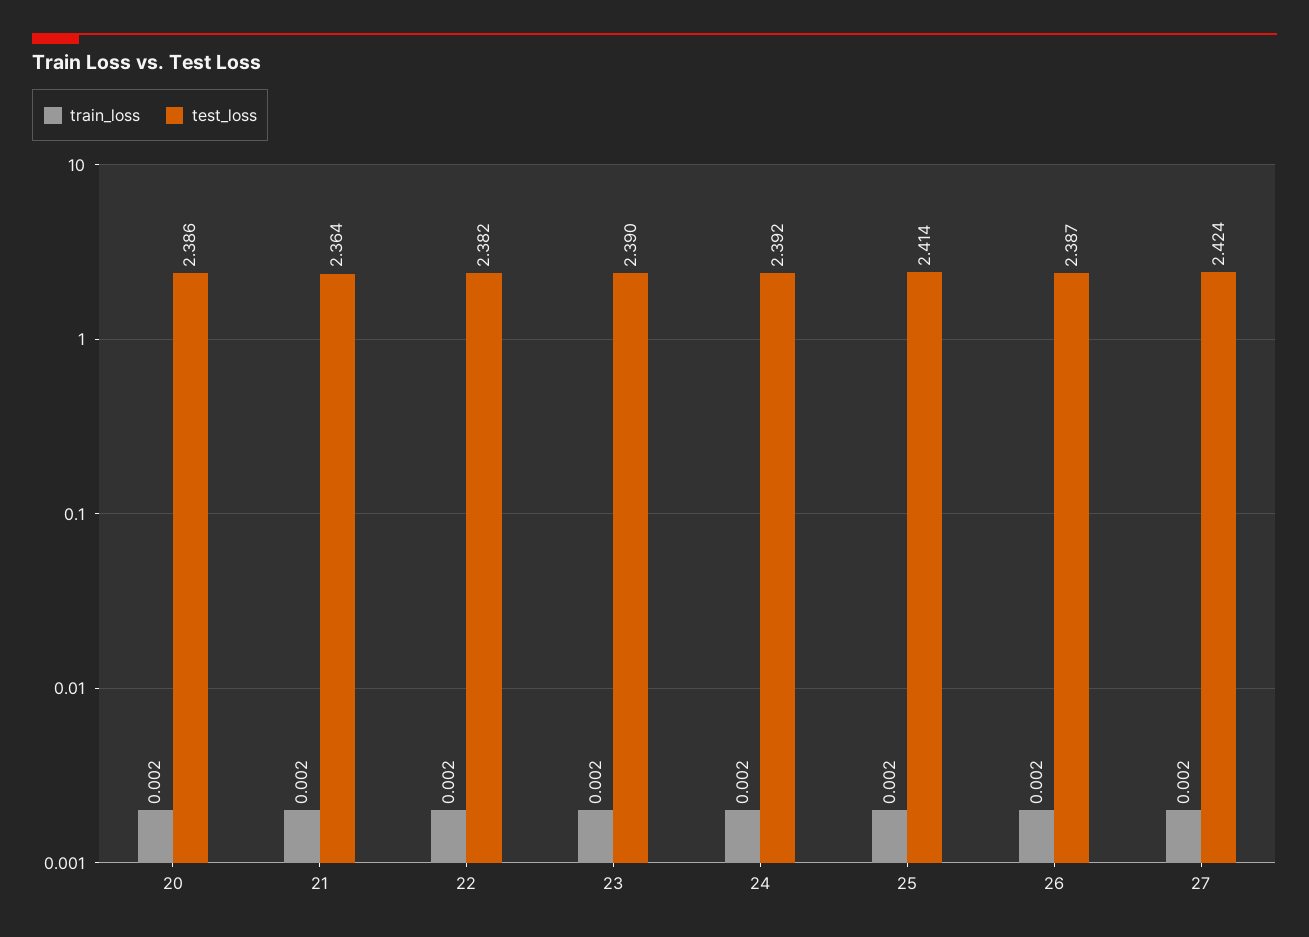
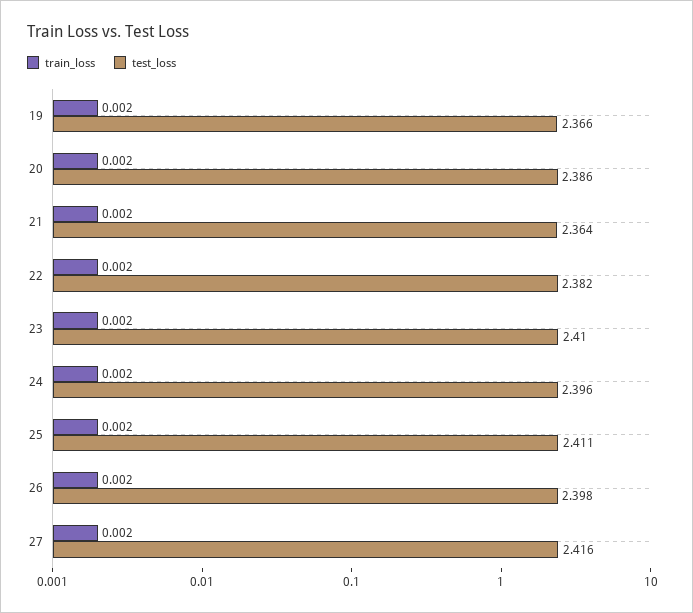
test_loss, 23: 2.39 -> 2.41
test_loss, 24: 2.392 -> 2.396
test_loss, 25: 2.414 -> 2.411
test_loss, 26: 2.387 -> 2.398
test_loss, 27: 2.424 -> 2.416
train_loss, 19: none -> 0.002
test_loss, 19: none -> 2.366

